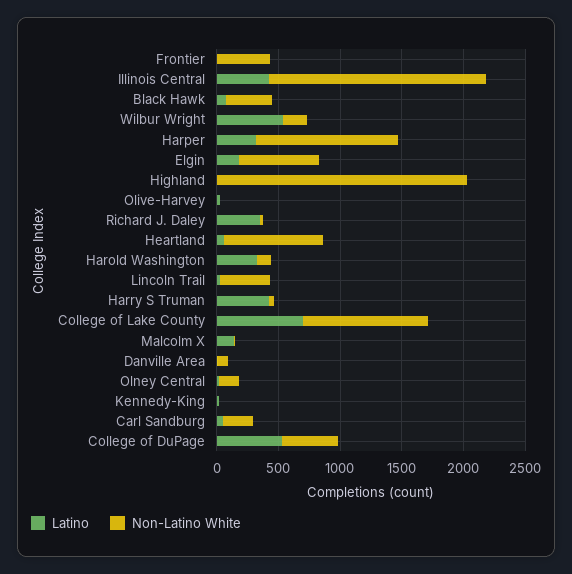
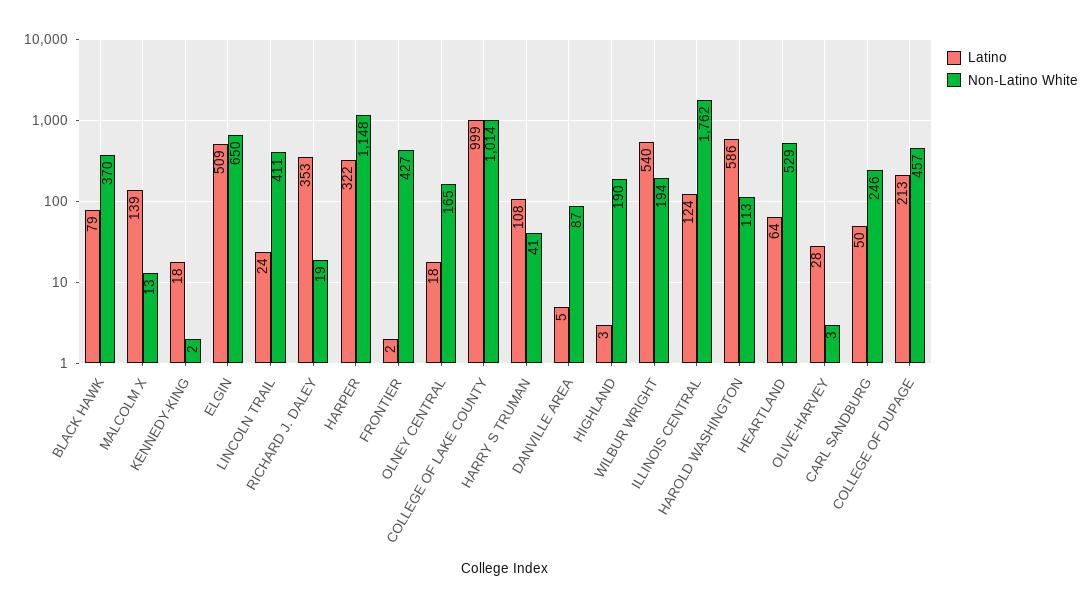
Latino, Illinois Central: 400 -> 124
Latino, Elgin: 200 -> 509
Non-Latino White, Highland: 2000 -> 190
Non-Latino White, Heartland: 800 -> 529
Latino, Harold Washington: 300 -> 586
Latino, Harry S Truman: 400 -> 108
Latino, College of Lake County: 700 -> 999
Latino, College of DuPage: 500 -> 213

